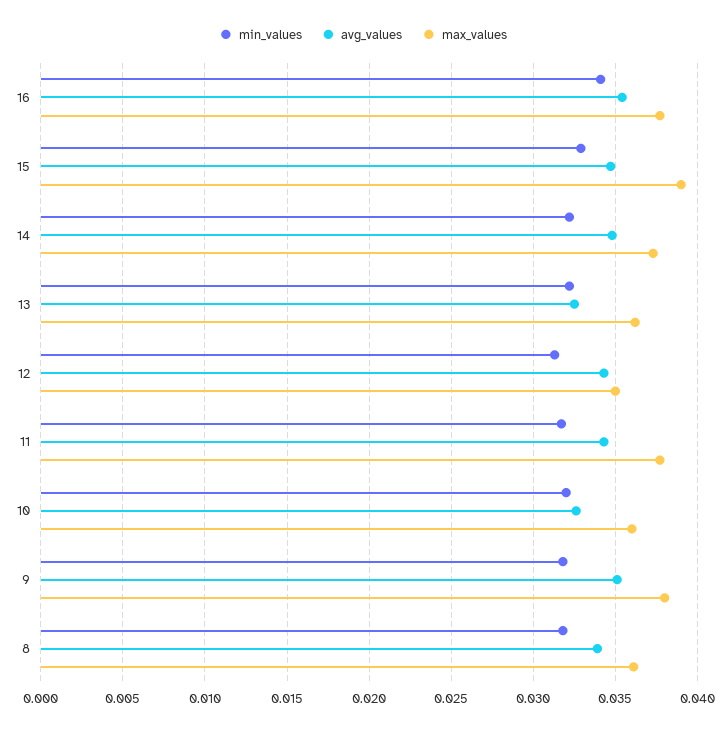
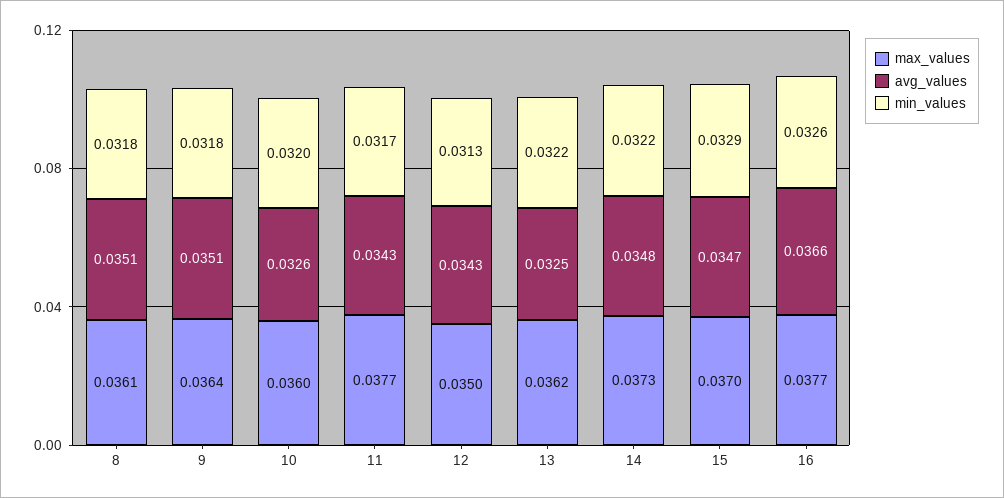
min_values, 16: 0.034 -> 0.0326
avg_values, 16: 0.0355 -> 0.0366
max_values, 15: 0.039 -> 0.037
max_values, 9: 0.038 -> 0.0364
avg_values, 8: 0.034 -> 0.0351

